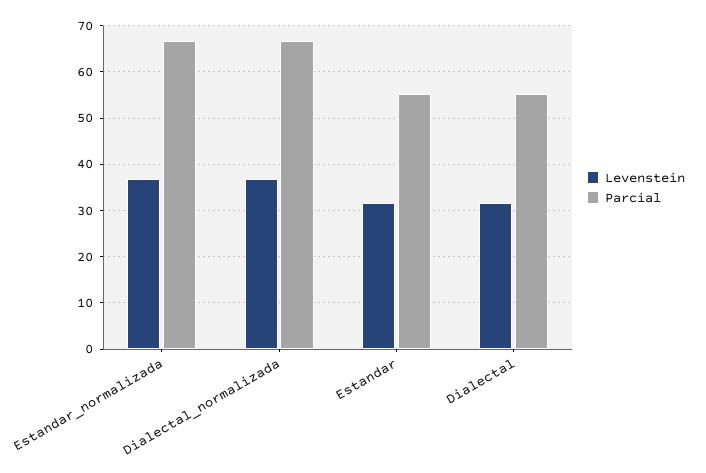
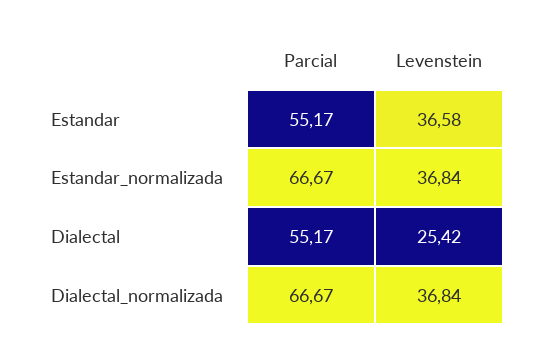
Levenstein, Estandar: 32 -> 36.58
Levenstein, Dialectal: 32 -> 25.42

